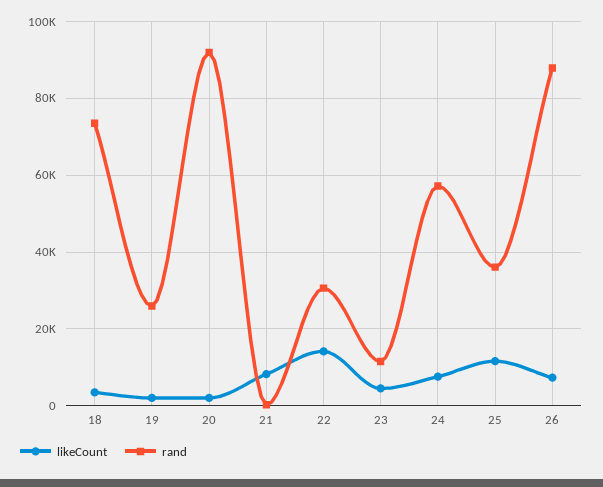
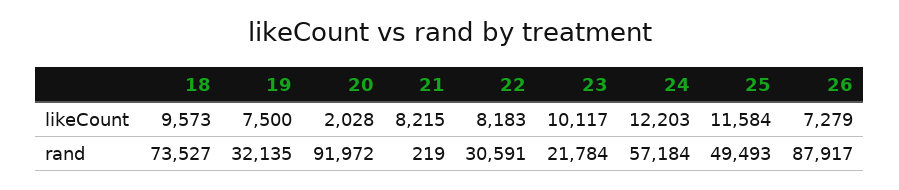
likeCount, 18: 4000 -> 9573
likeCount, 19: 2000 -> 7500
rand, 19: 26000 -> 32135
likeCount, 22: 14000 -> 8183
likeCount, 23: 4000 -> 10117
rand, 23: 12000 -> 21784
likeCount, 24: 8000 -> 12203
rand, 25: 36000 -> 49493

